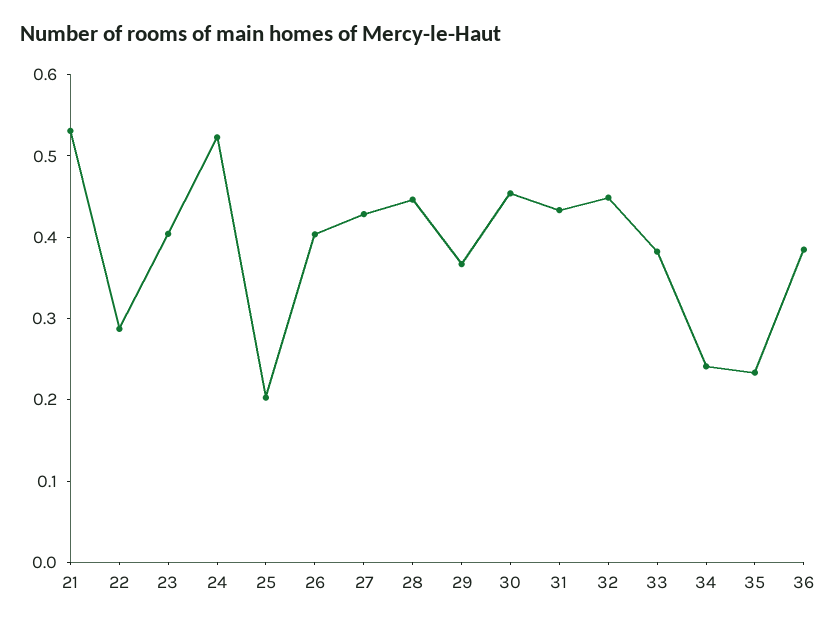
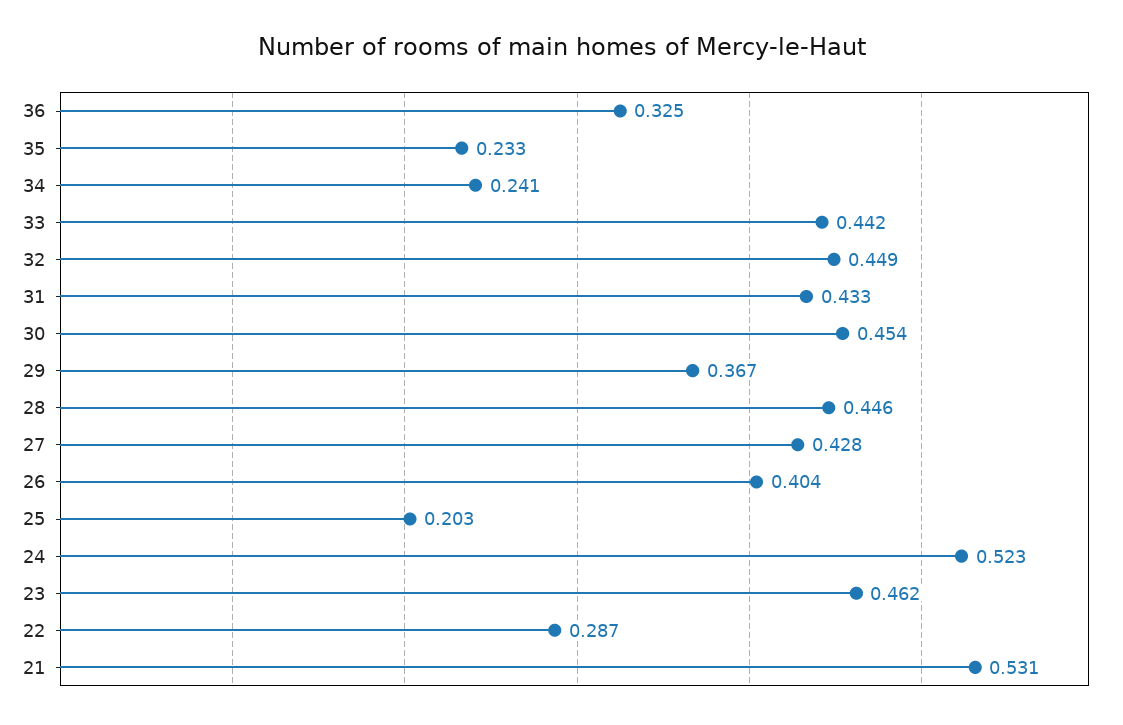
23: 0.4 -> 0.462
33: 0.38 -> 0.442
36: 0.38 -> 0.325

